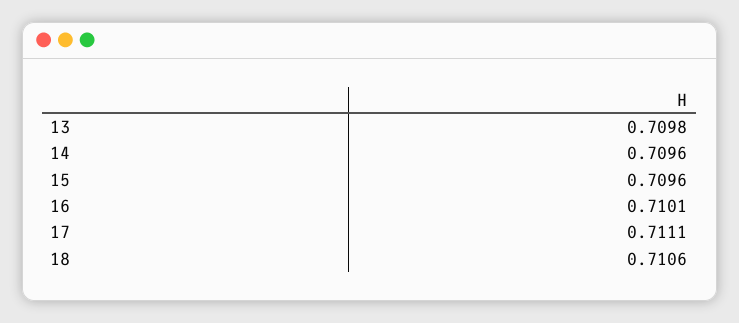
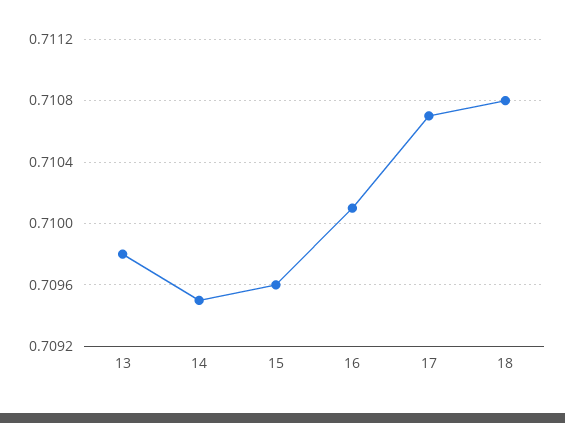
14: 0.7096 -> 0.7095
17: 0.7111 -> 0.7107
18: 0.7106 -> 0.7108

